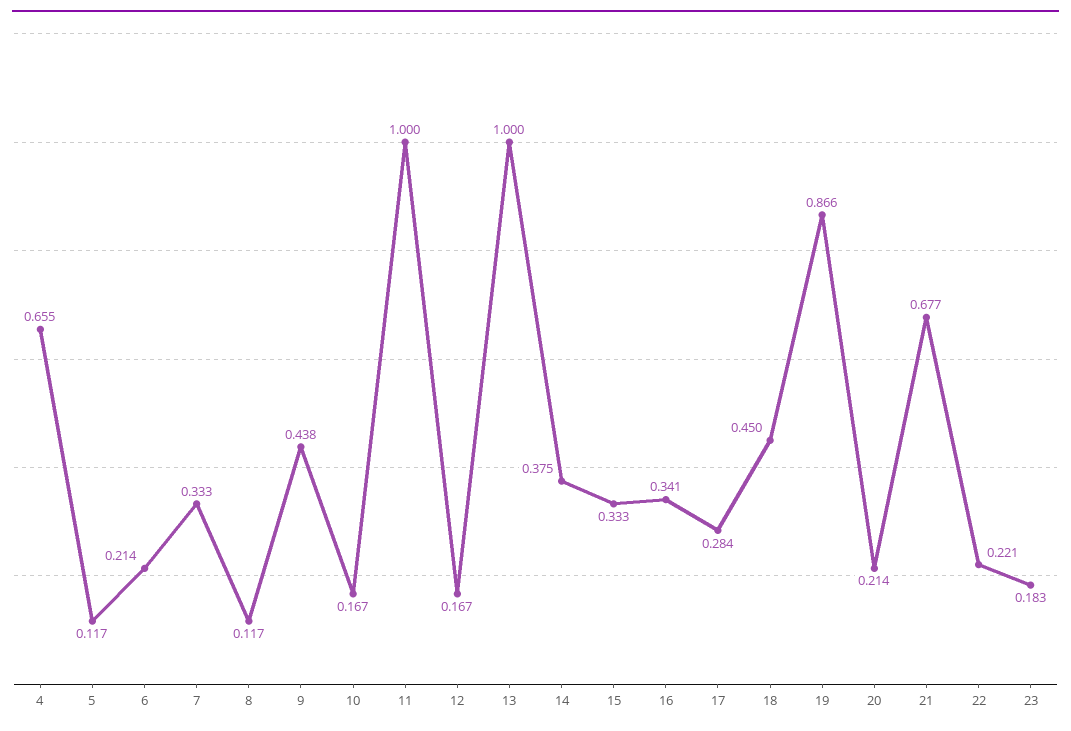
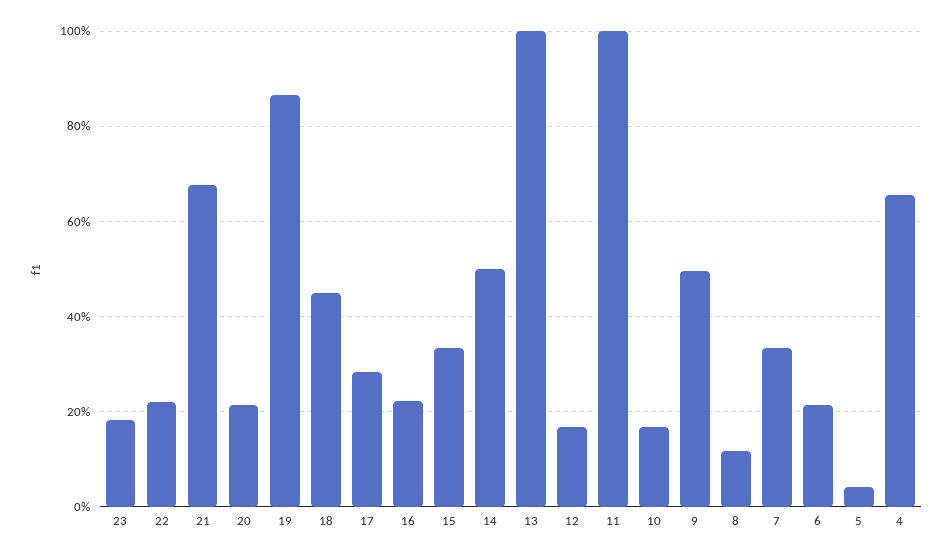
5: 0.117 -> 0.04
9: 0.438 -> 0.5
14: 0.375 -> 0.5
16: 0.341 -> 0.22

